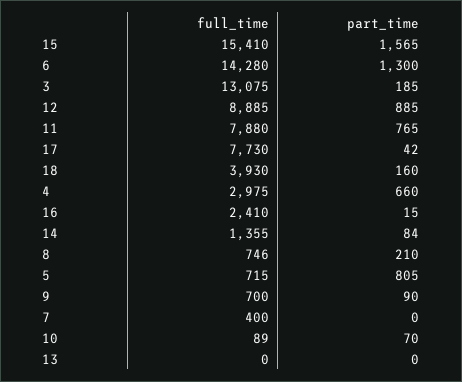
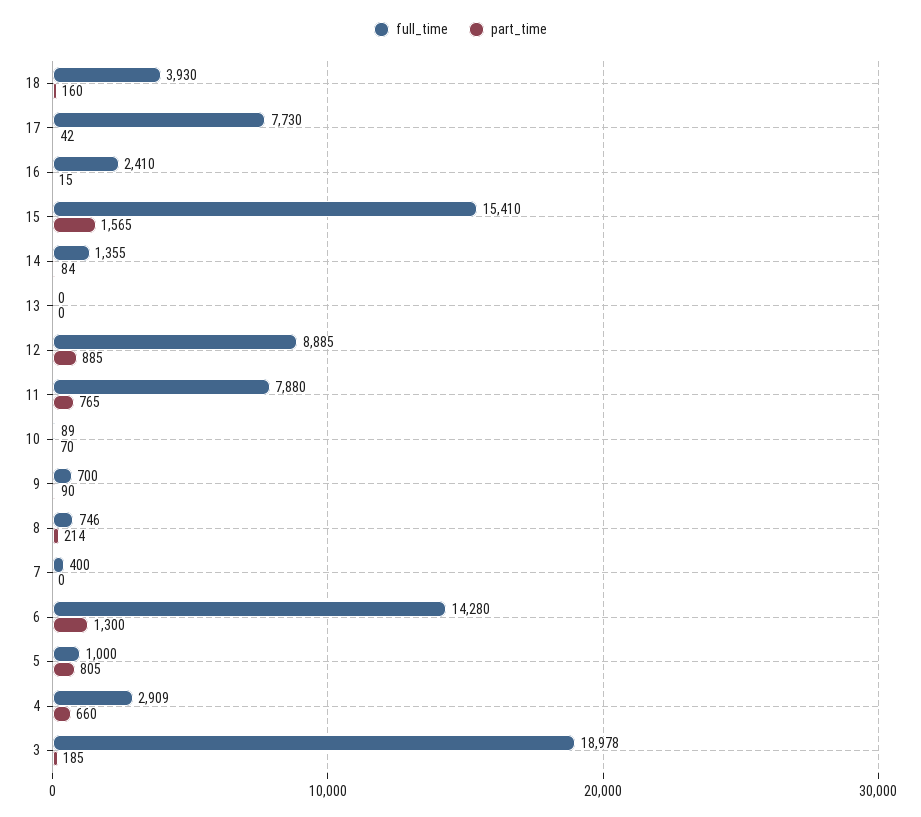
full_time, 3: 13075 -> 18978
full_time, 4: 2975 -> 2909
part_time, 8: 210 -> 214
full_time, 5: 715 -> 1000

